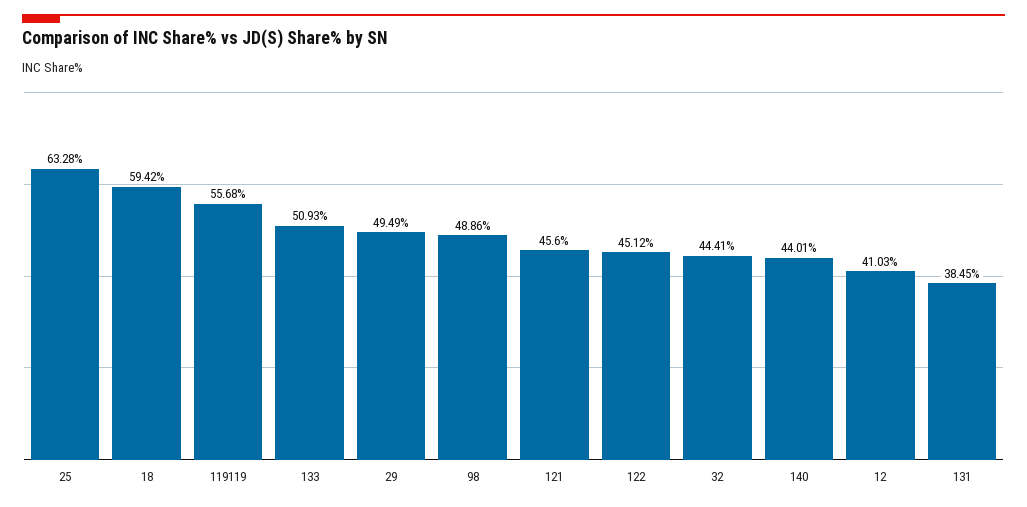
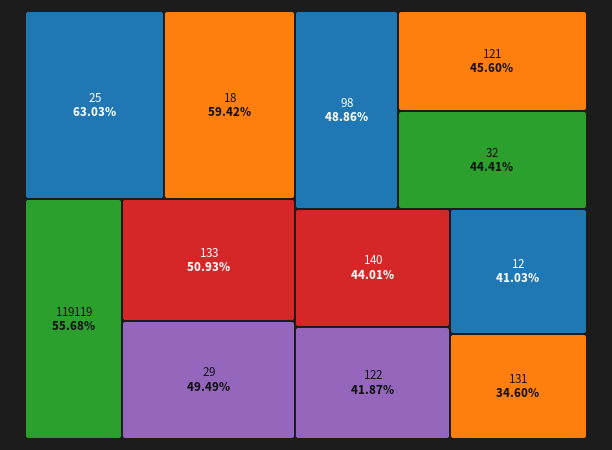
25: 63.28 -> 63.03
122: 45.12 -> 41.87
131: 38.45 -> 34.6

